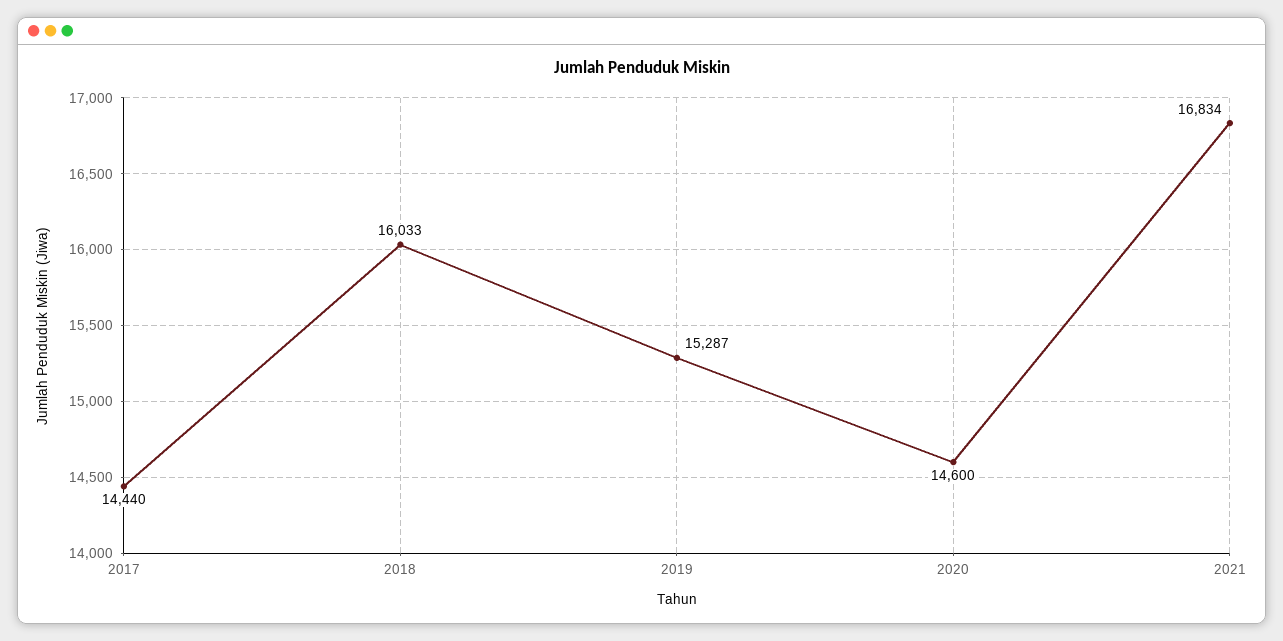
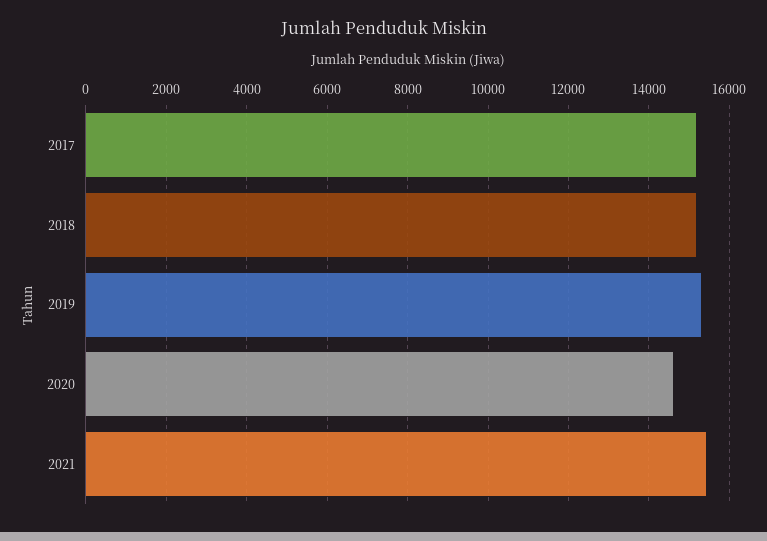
2017: 14440 -> 15200
2018: 16033 -> 15200
2021: 16834 -> 15400

